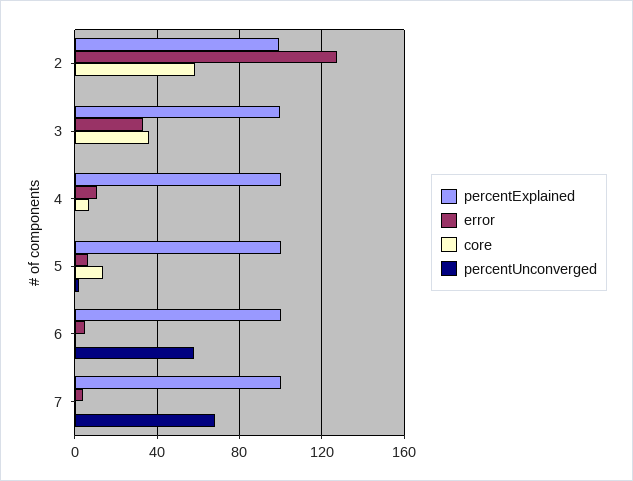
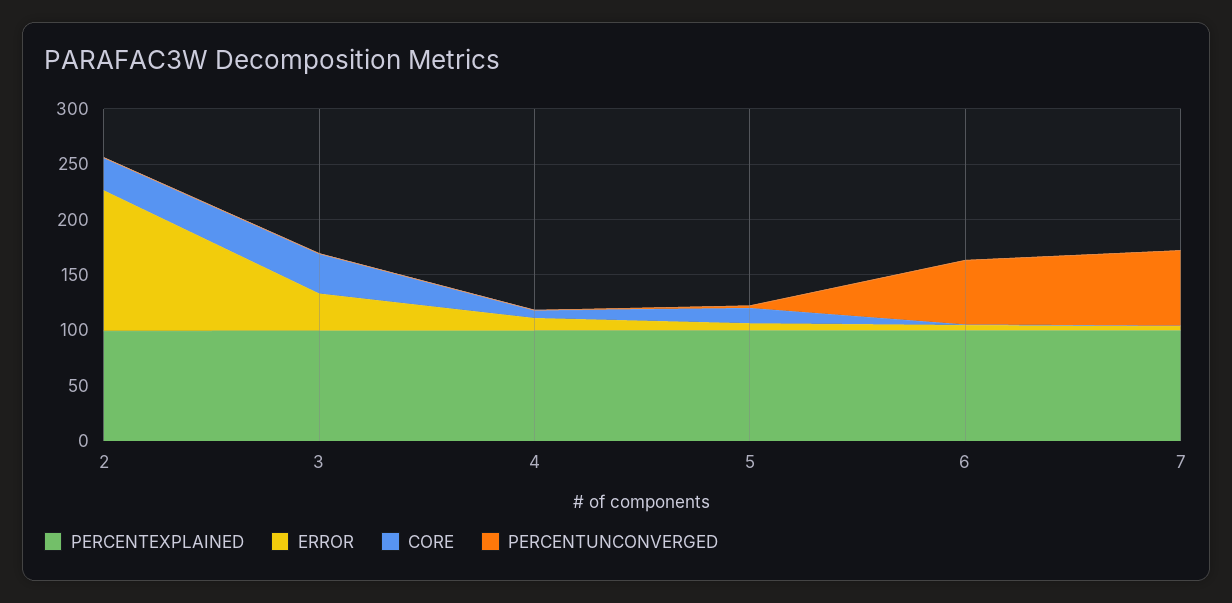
core, 2: 60 -> 30

